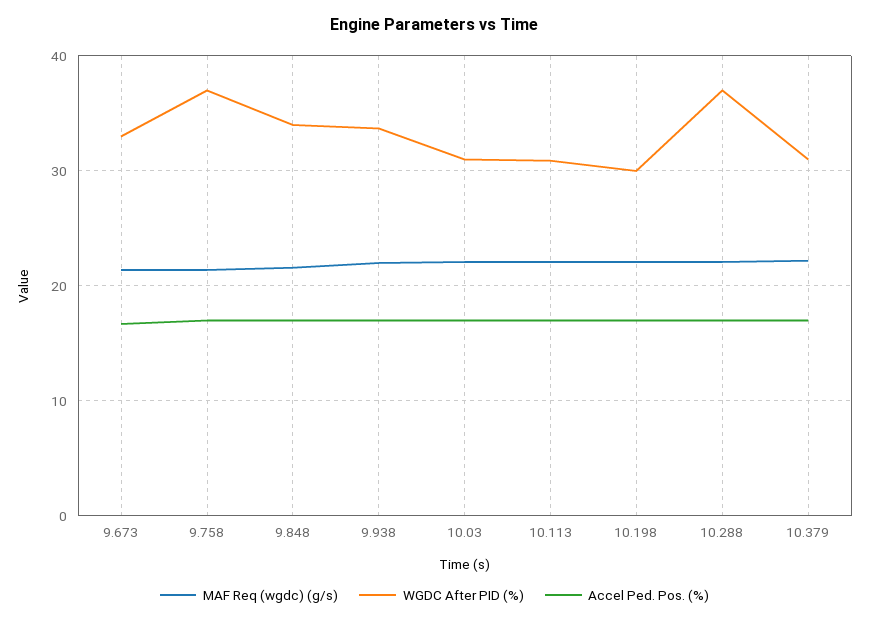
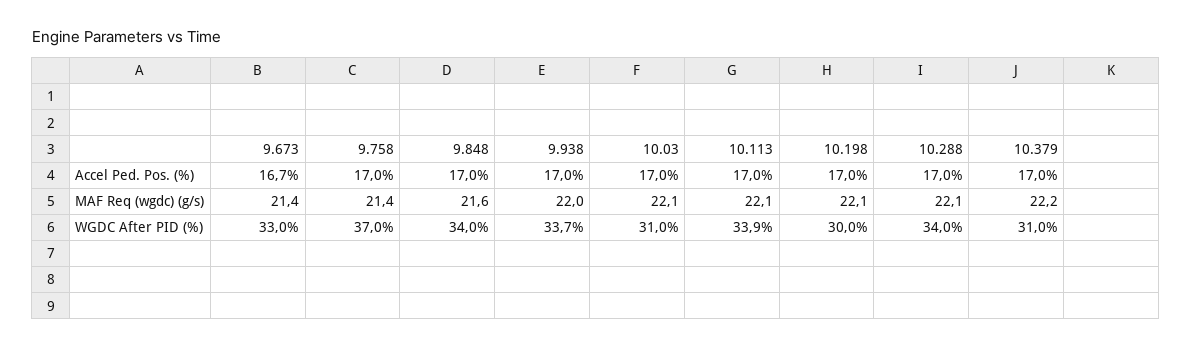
WGDC After PID (%), 10.113: 31 -> 33.9
WGDC After PID (%), 10.288: 37 -> 34

